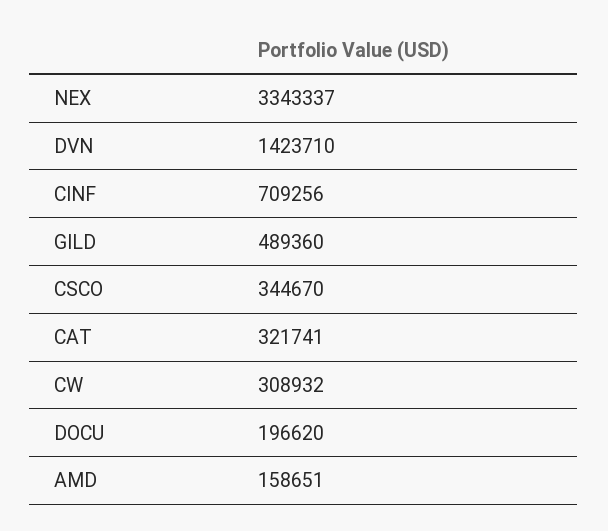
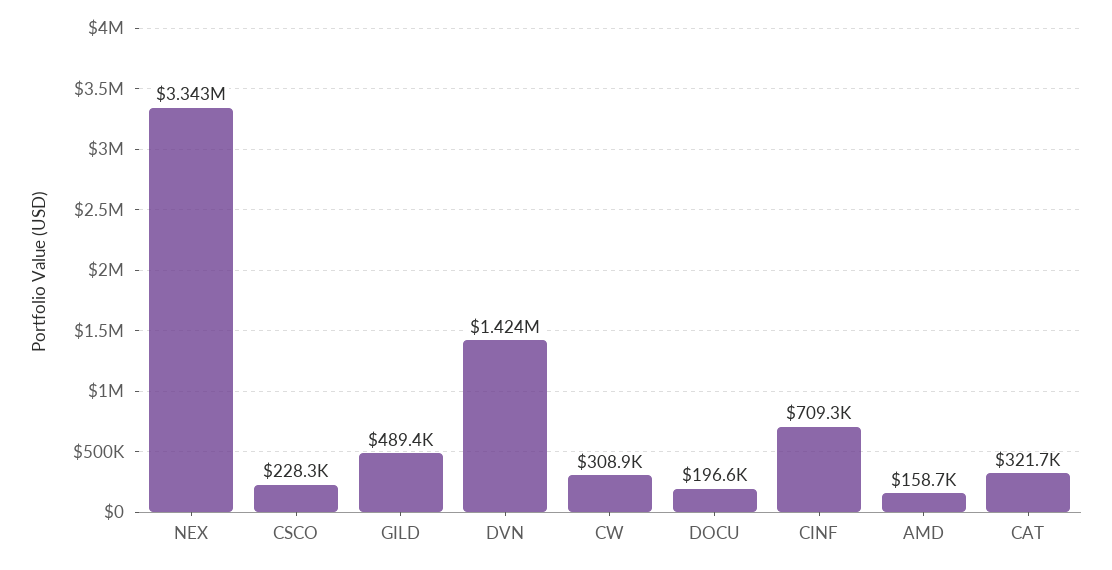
CSCO: 344670 -> 228300

